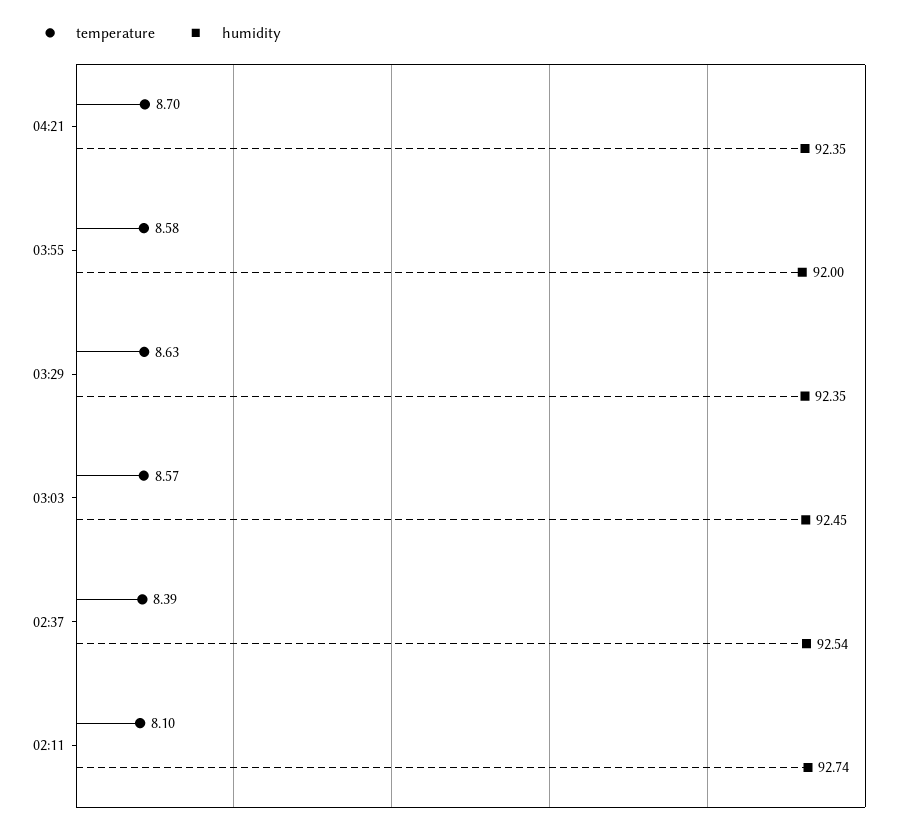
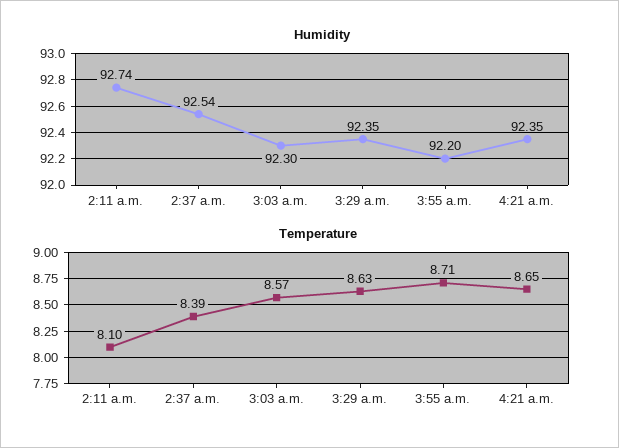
temperature, 04:21: 8.7 -> 8.65
temperature, 03:55: 8.58 -> 8.71
humidity, 03:55: 92 -> 92.2
humidity, 03:03: 92.45 -> 92.3

